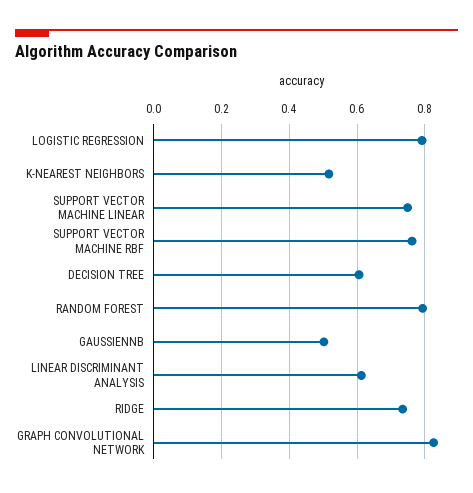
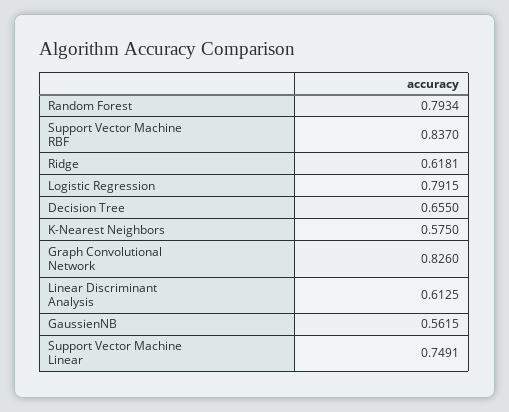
K-NEAREST NEIGHBORS: 0.52 -> 0.575
SUPPORT VECTOR MACHINE RBF: 0.76 -> 0.837
DECISION TREE: 0.6 -> 0.655
GAUSSIENNB: 0.5 -> 0.5615
RIDGE: 0.74 -> 0.6181

